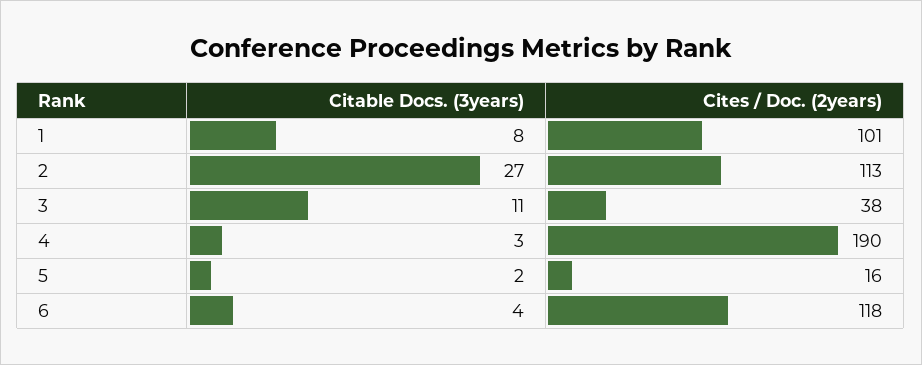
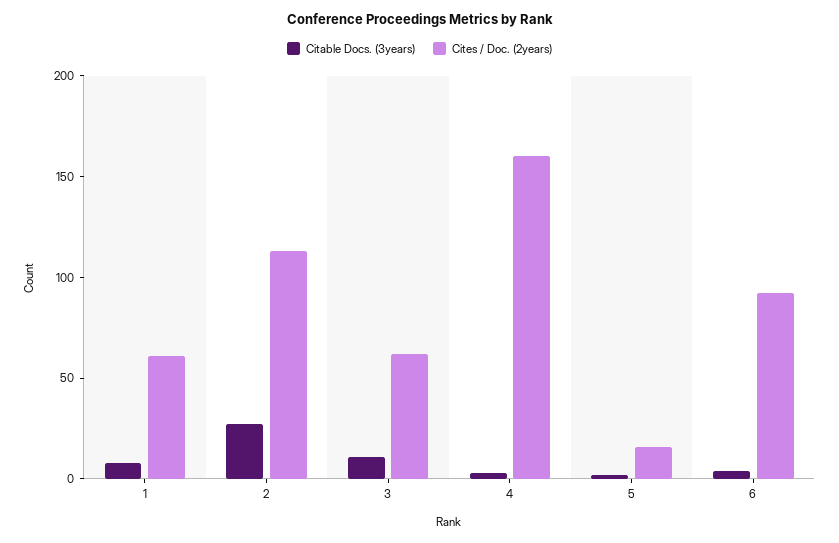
Cites / Doc. (2years), 1: 101 -> 60
Cites / Doc. (2years), 3: 38 -> 60
Cites / Doc. (2years), 4: 190 -> 160
Cites / Doc. (2years), 6: 118 -> 90

